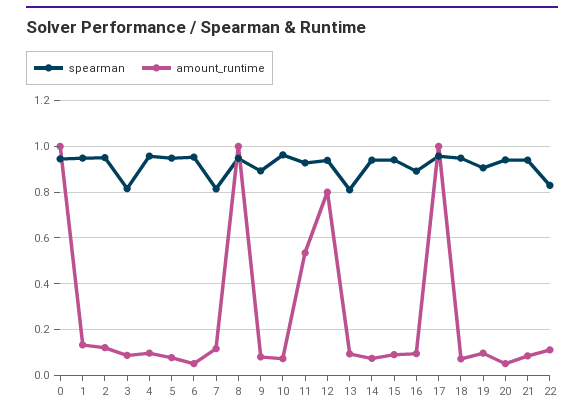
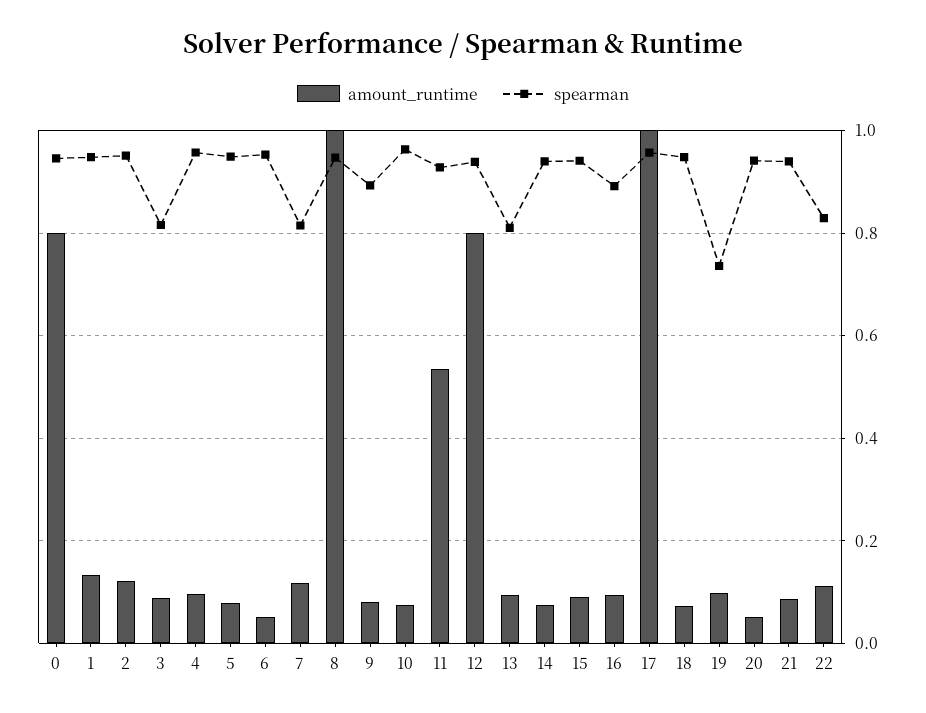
amount_runtime, 0: 1 -> 0.8
spearman, 19: 0.9 -> 0.74

